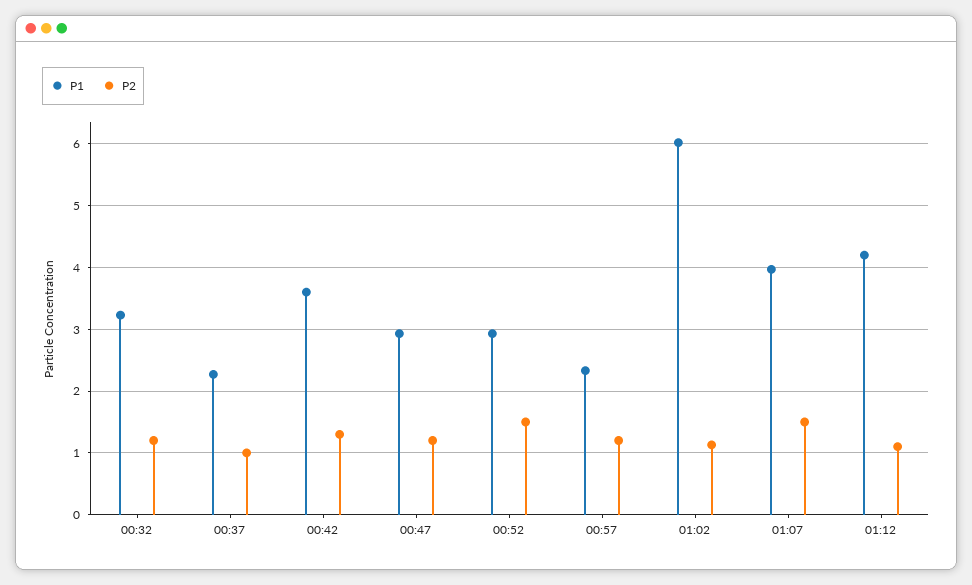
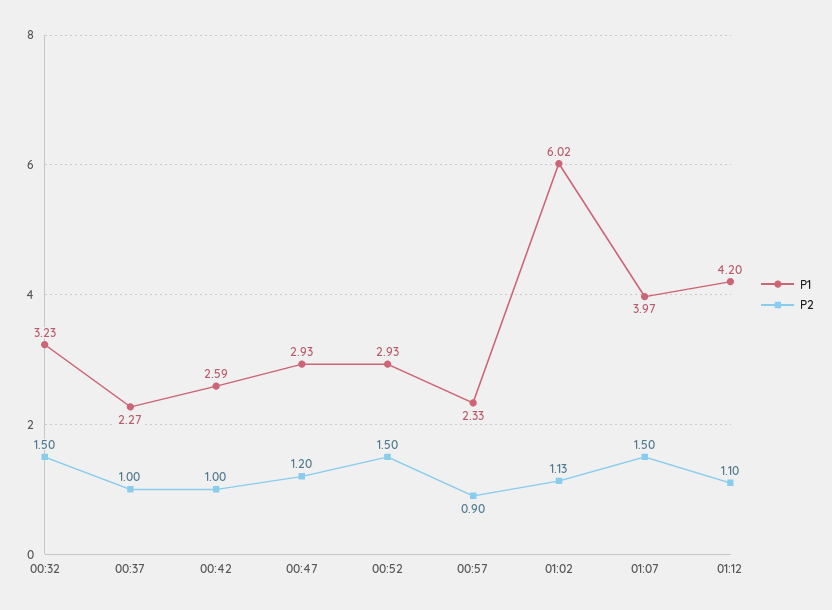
P2, 00:32: 1.2 -> 1.5
P1, 00:42: 3.6 -> 2.59
P2, 00:42: 1.3 -> 1
P2, 00:57: 1.2 -> 0.9

